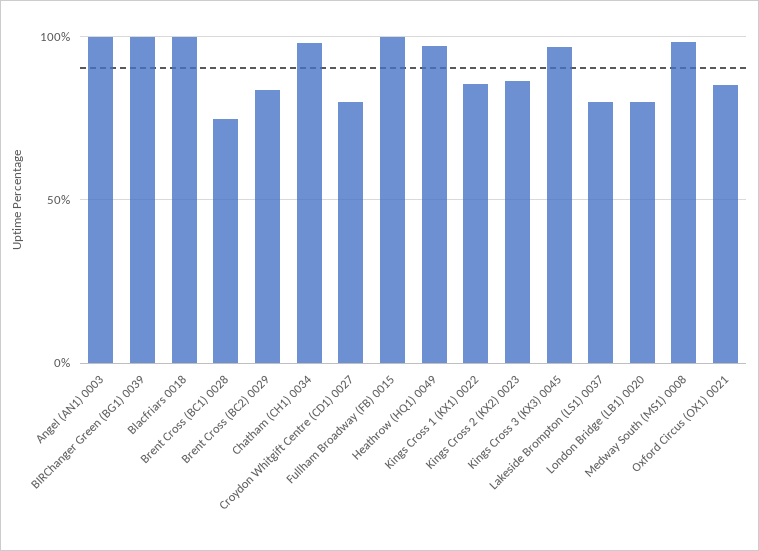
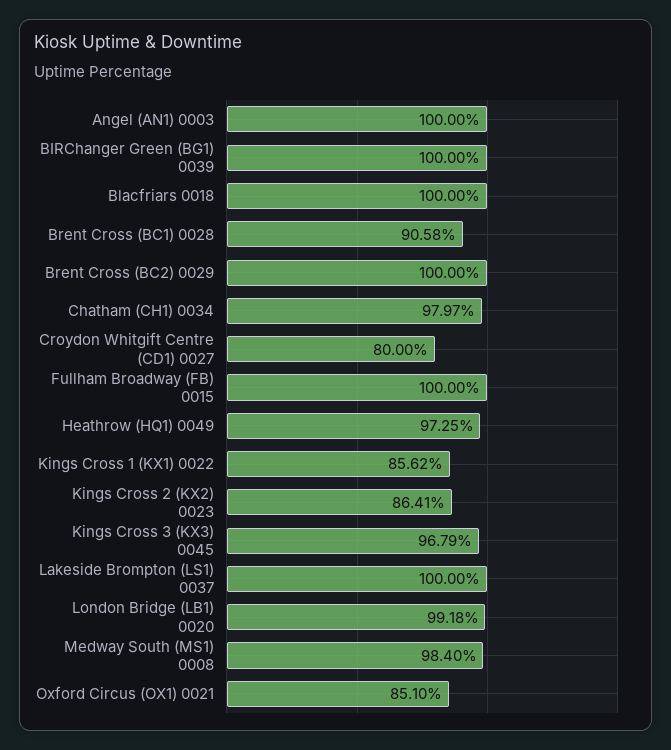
Brent Cross (BC1) 0028: 75 -> 90.58
Brent Cross (BC2) 0029: 85 -> 100
Lakeside Brompton (LS1) 0037: 80 -> 100
London Bridge (LB1) 0020: 80 -> 99.18

